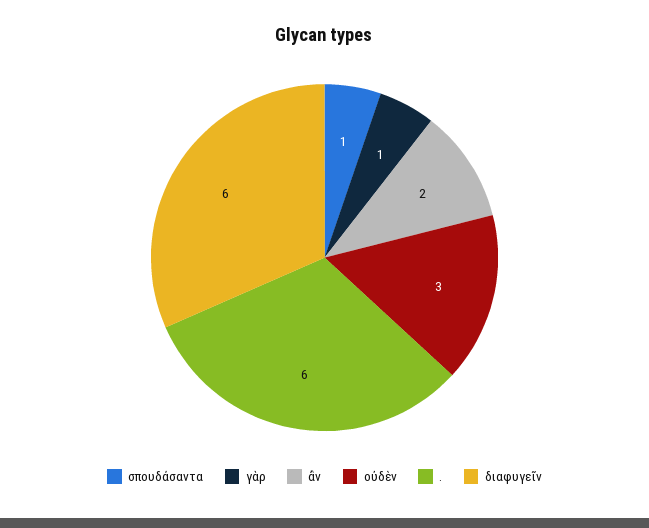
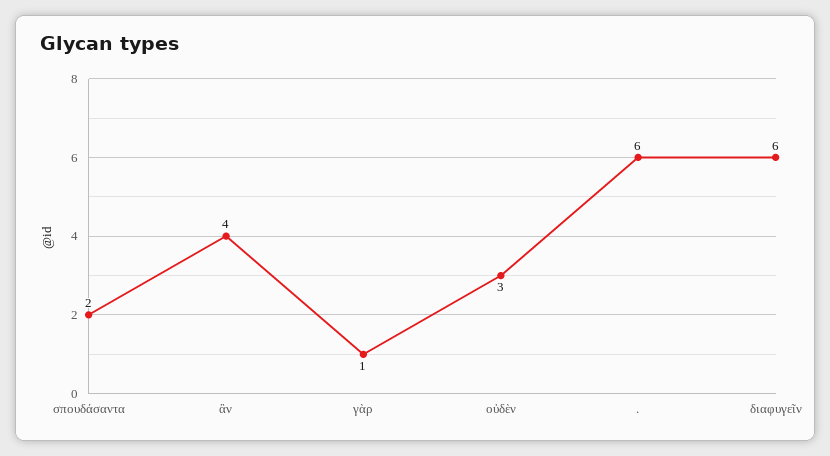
σπουδάσαντα: 1 -> 2
ἂν: 2 -> 4

